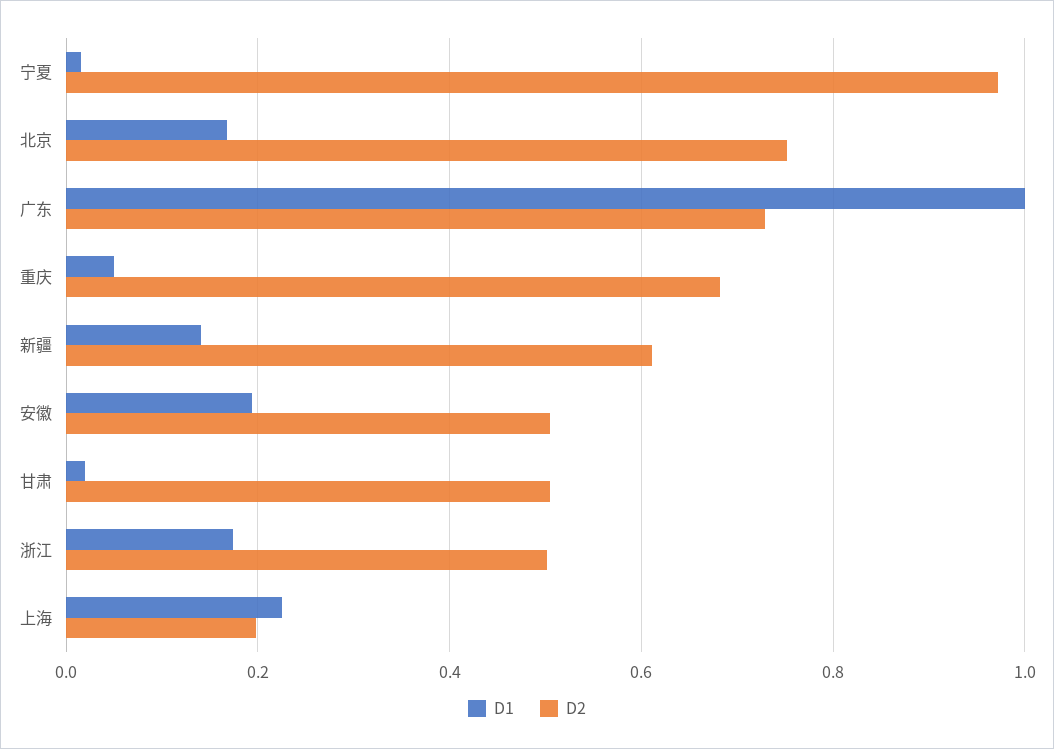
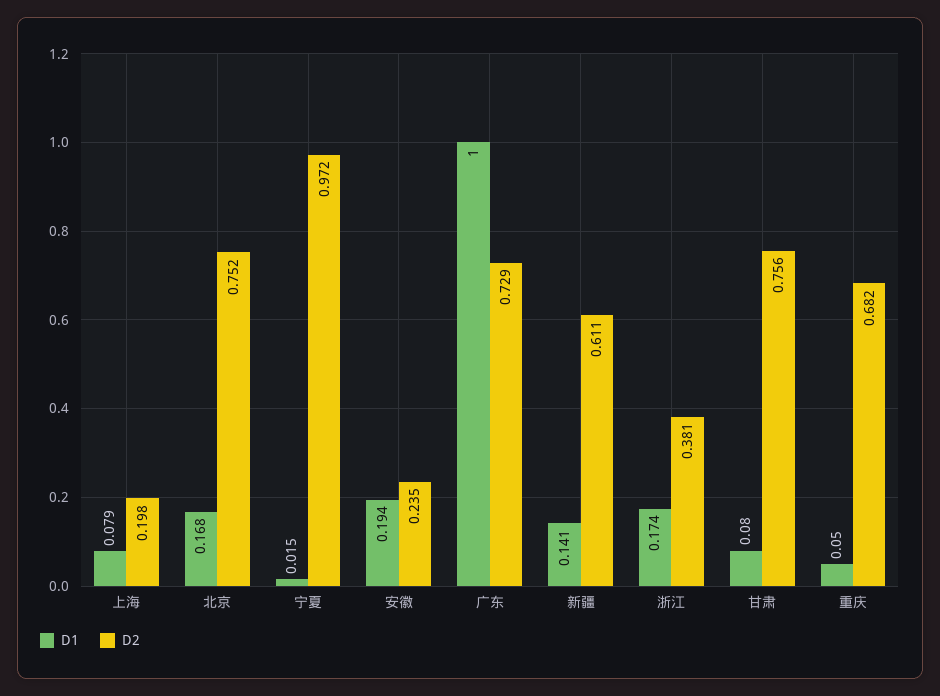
D2, 安徽: 0.5 -> 0.235
D1, 甘肃: 0.02 -> 0.08
D2, 甘肃: 0.5 -> 0.756
D2, 浙江: 0.5 -> 0.381
D1, 上海: 0.22 -> 0.079

